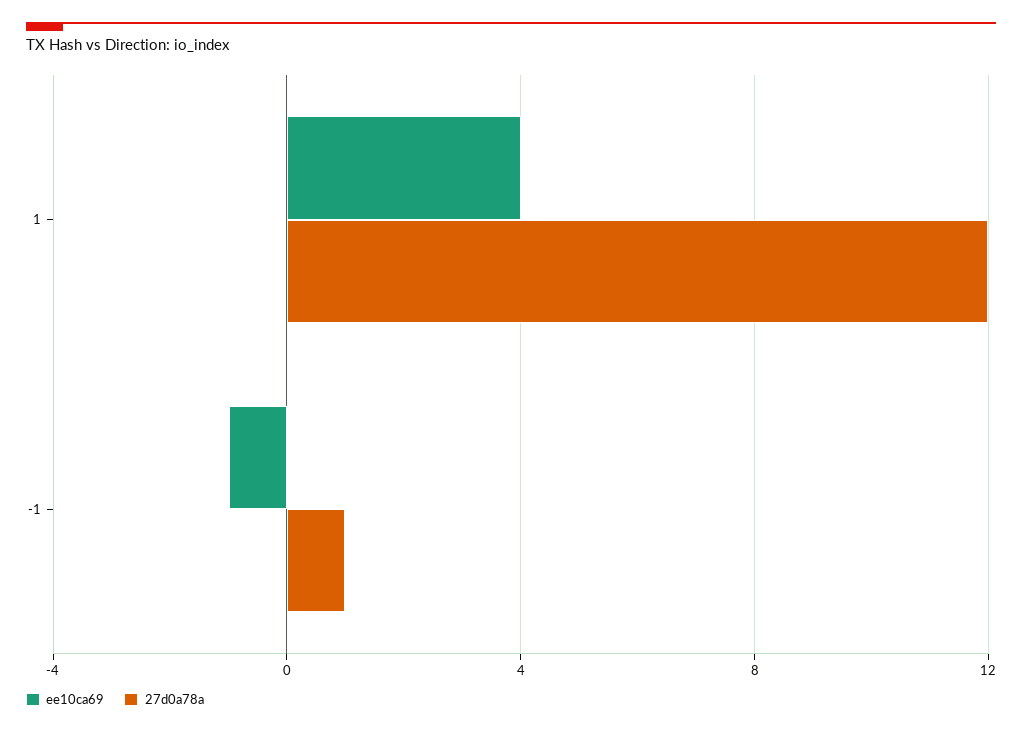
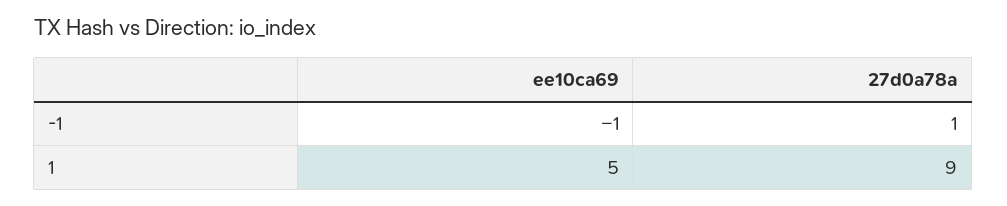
ee10ca69, 1: 4 -> 5
27d0a78a, 1: 12 -> 9

